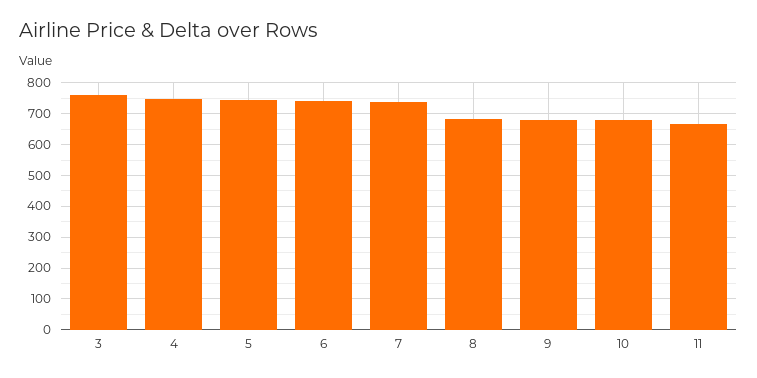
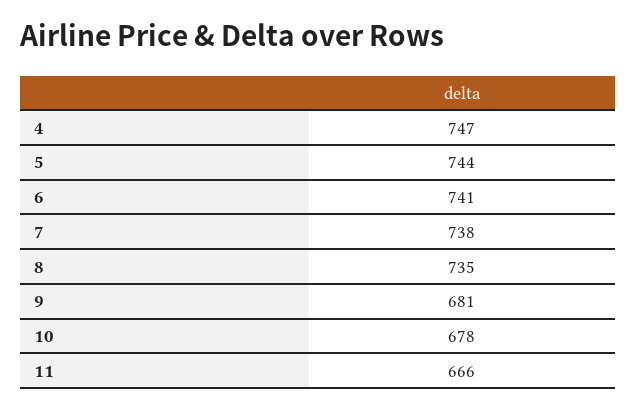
3: 760 -> none
8: 680 -> 735

